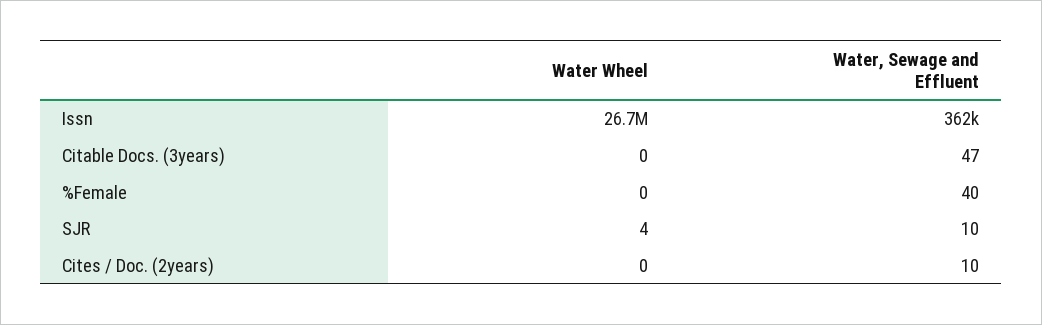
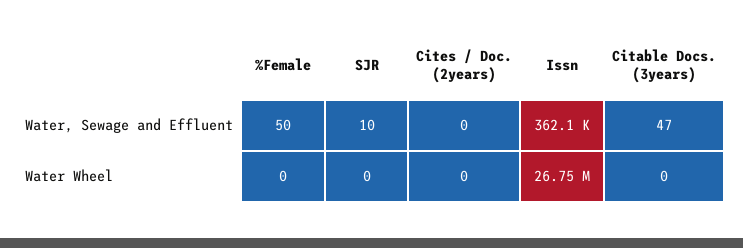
Water, Sewage and Effluent, %Female: 40 -> 50
Water Wheel, SJR: 4 -> 0
Water, Sewage and Effluent, Cites / Doc. (2years): 10 -> 0

